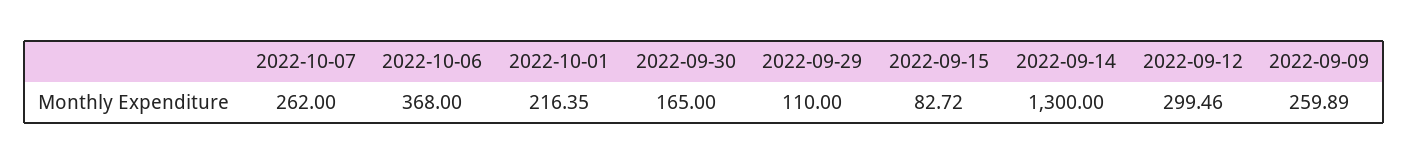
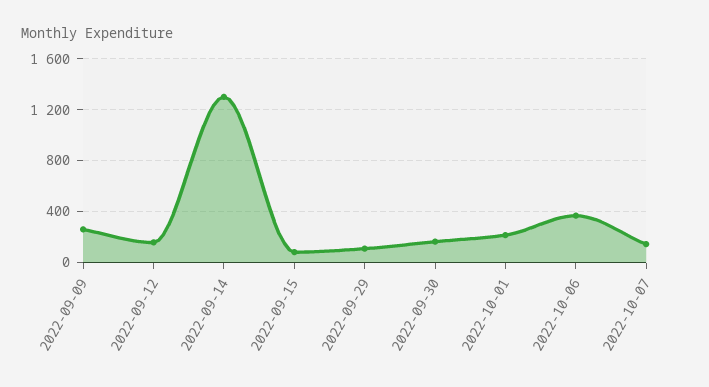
2022-10-07: 262 -> 150
2022-09-12: 299.46 -> 150

